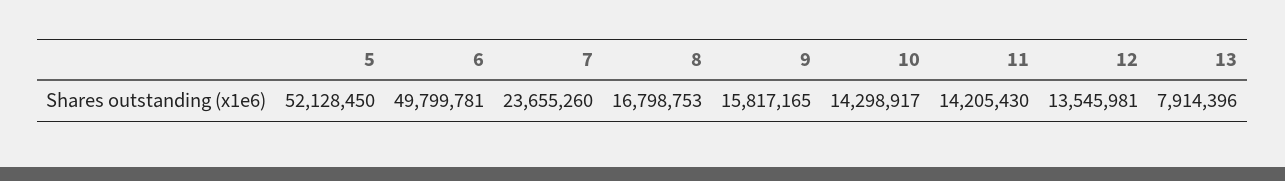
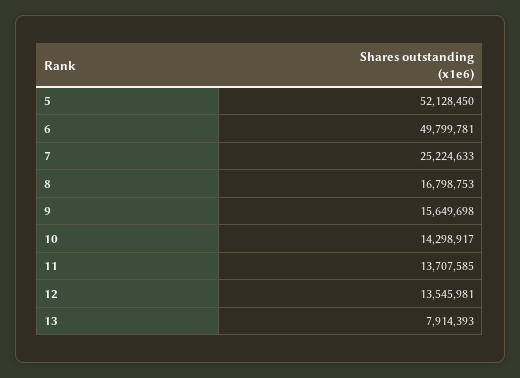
7: 23655260 -> 25224633
9: 15817165 -> 15649698
11: 14205430 -> 13707585
13: 7914396 -> 7914393

